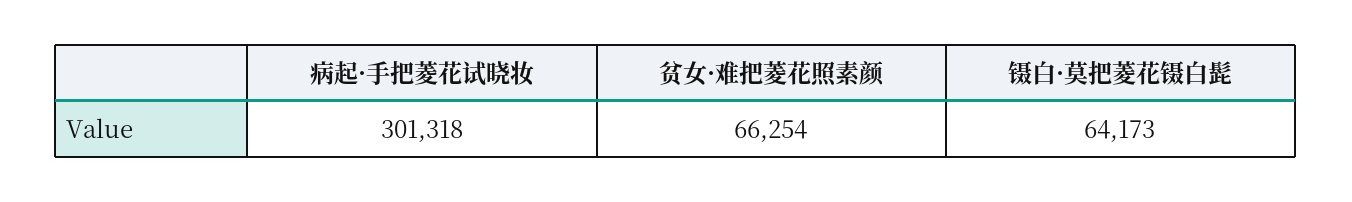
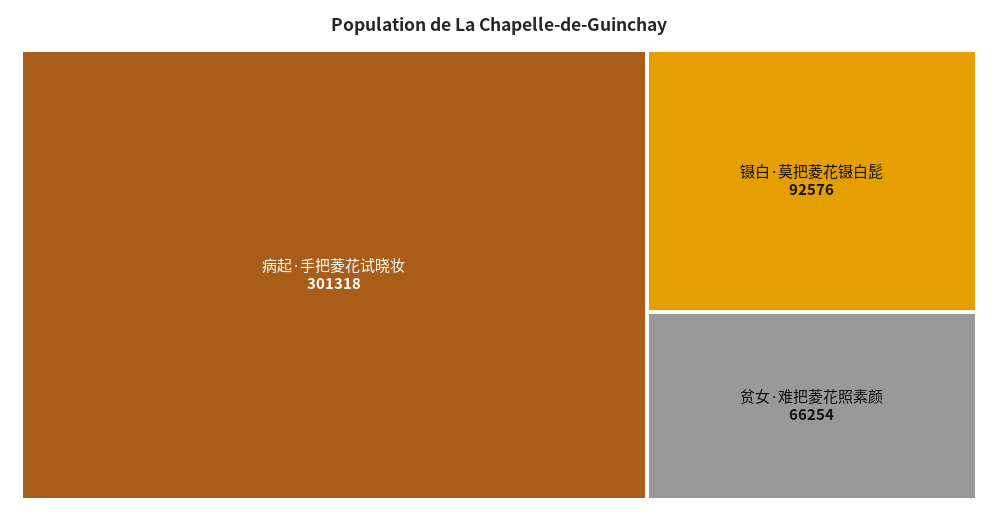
镊白·莫把菱花镊白髭: 64173 -> 92576

